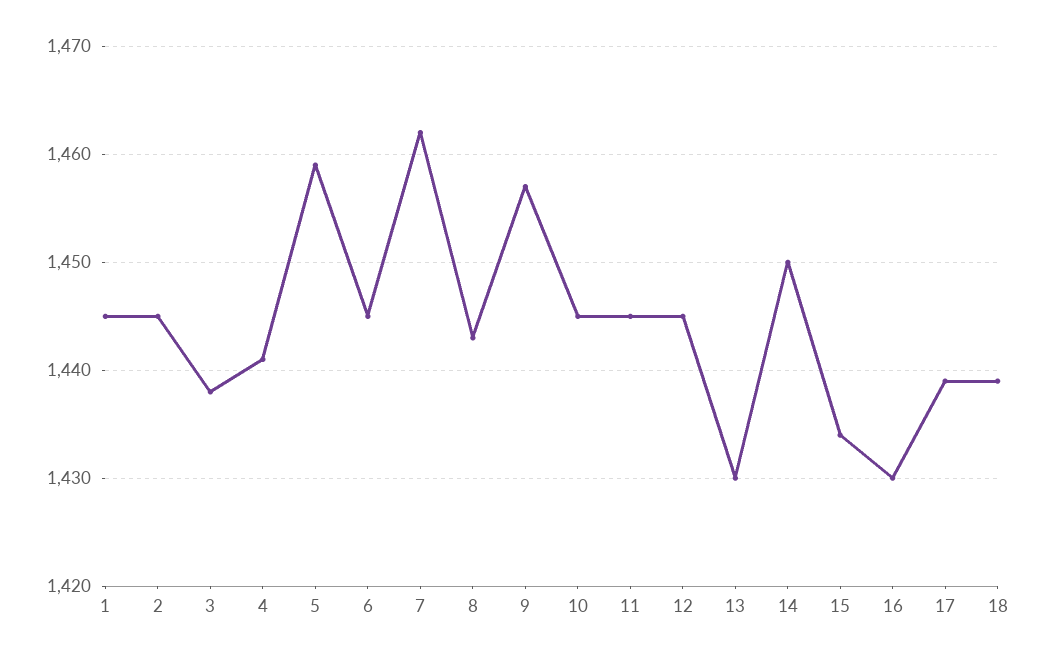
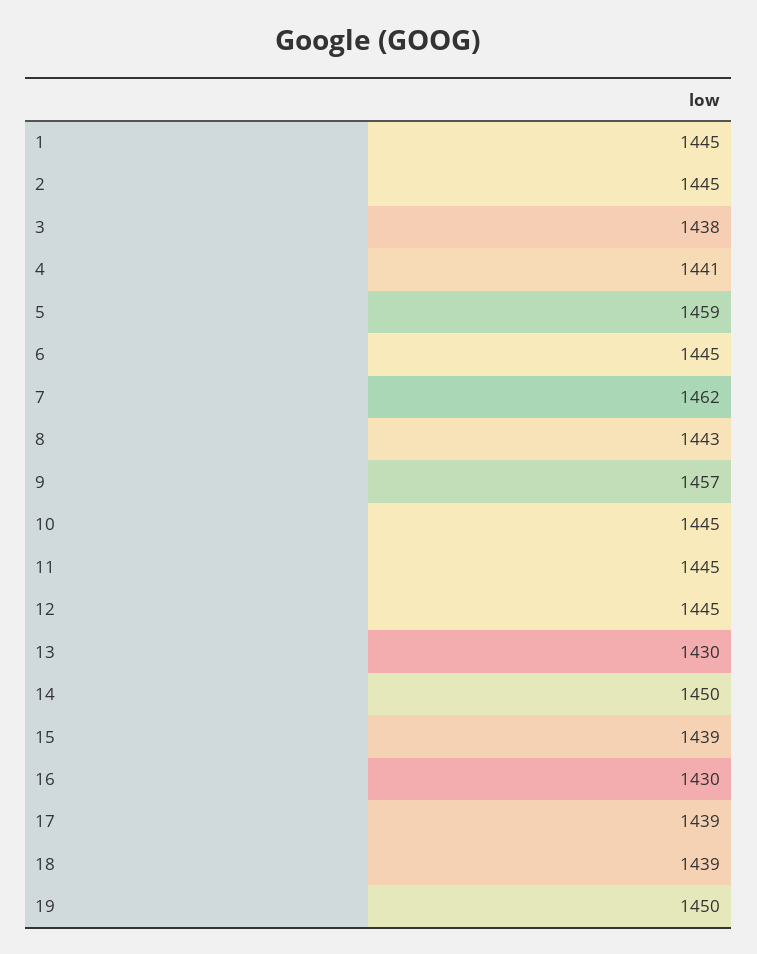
15: 1434 -> 1439
19: none -> 1450

